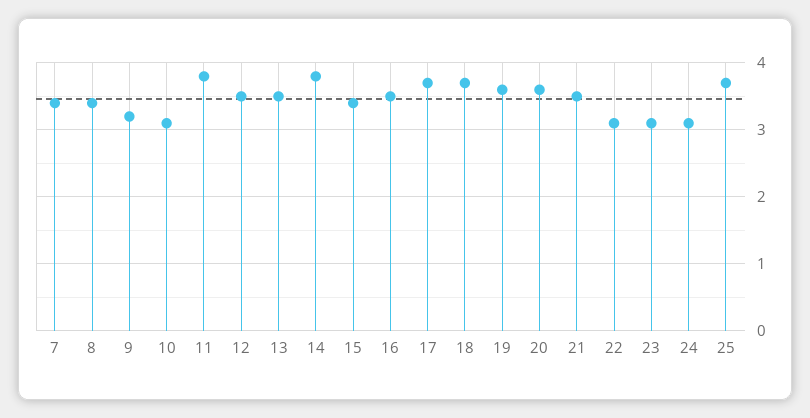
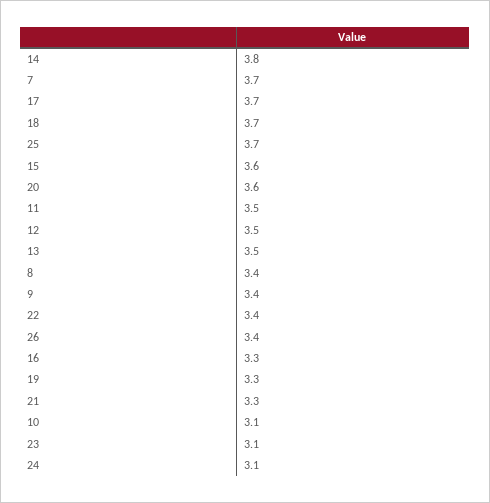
7: 3.4 -> 3.7
9: 3.2 -> 3.4
11: 3.8 -> 3.5
15: 3.4 -> 3.6
16: 3.5 -> 3.3
19: 3.6 -> 3.3
21: 3.5 -> 3.3
22: 3.1 -> 3.4
26: none -> 3.4

